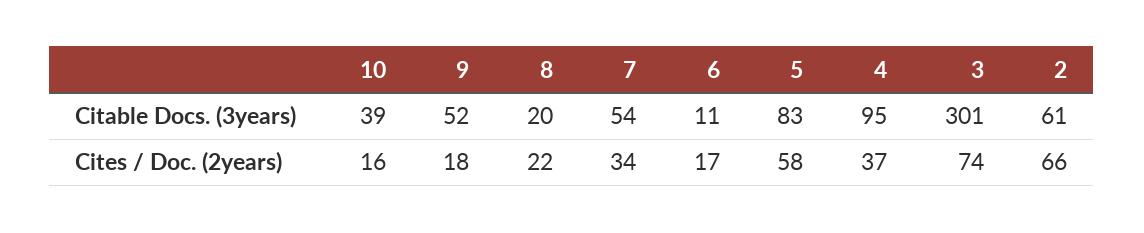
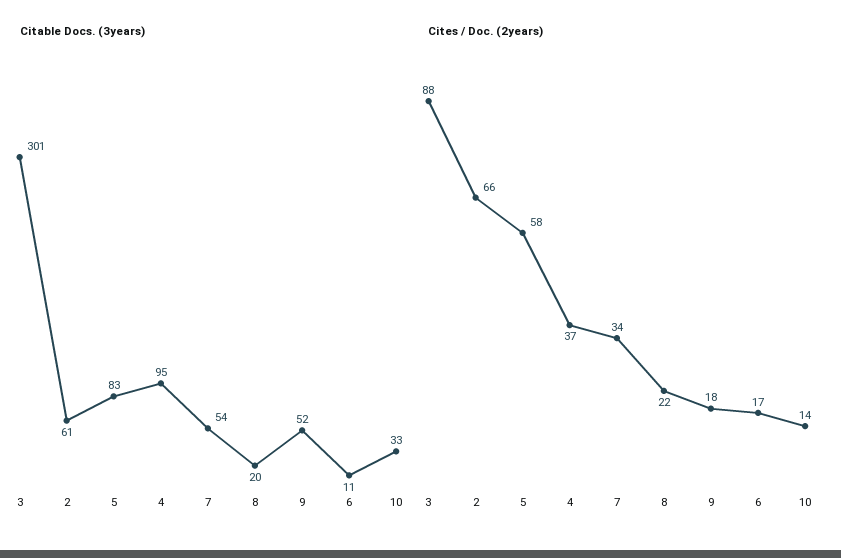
Citable Docs. (3years), 10: 39 -> 33
Cites / Doc. (2years), 10: 16 -> 14
Cites / Doc. (2years), 3: 74 -> 88

